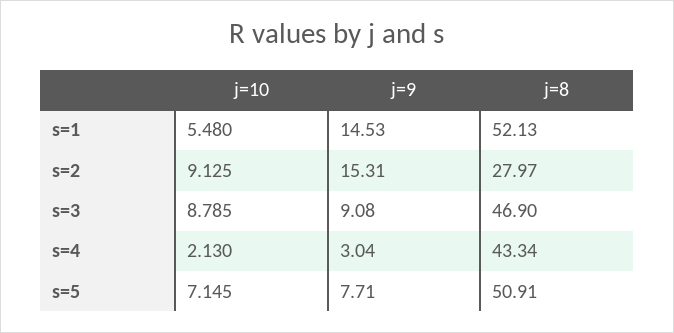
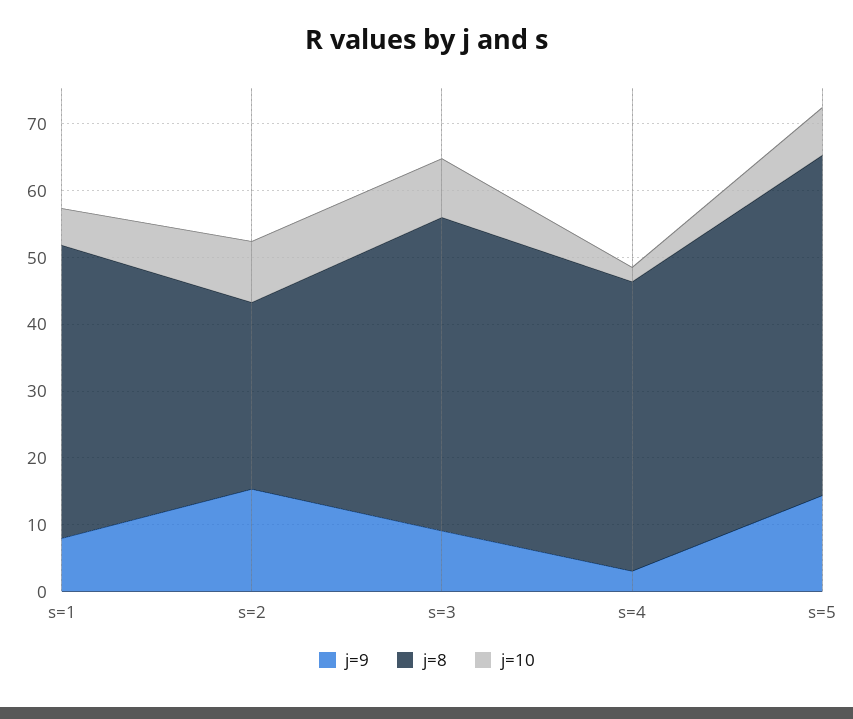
j=9, s=1: 14.53 -> 8
j=8, s=1: 52.13 -> 44
j=9, s=5: 7.71 -> 14

